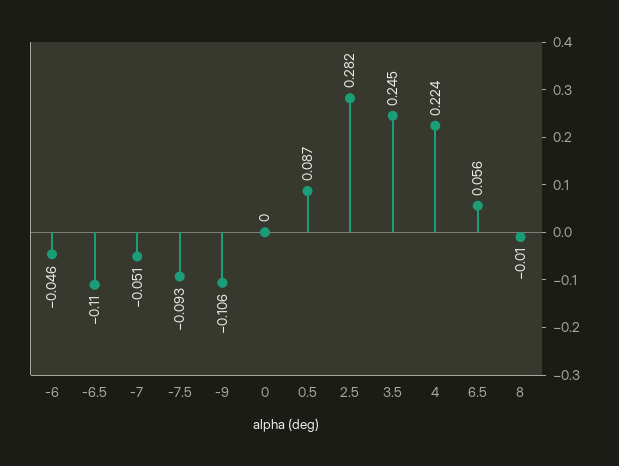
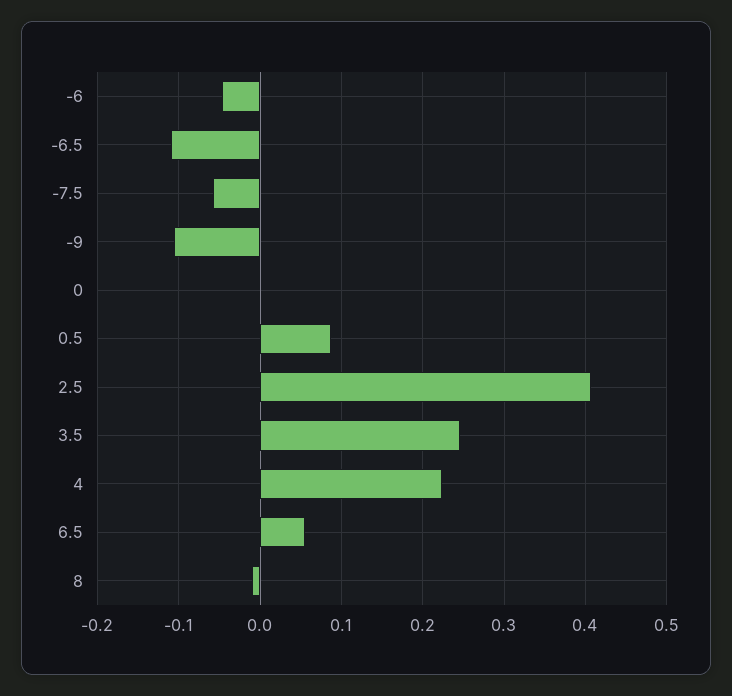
-7: -0.051 -> none
-7.5: -0.093 -> -0.06
2.5: 0.282 -> 0.41

